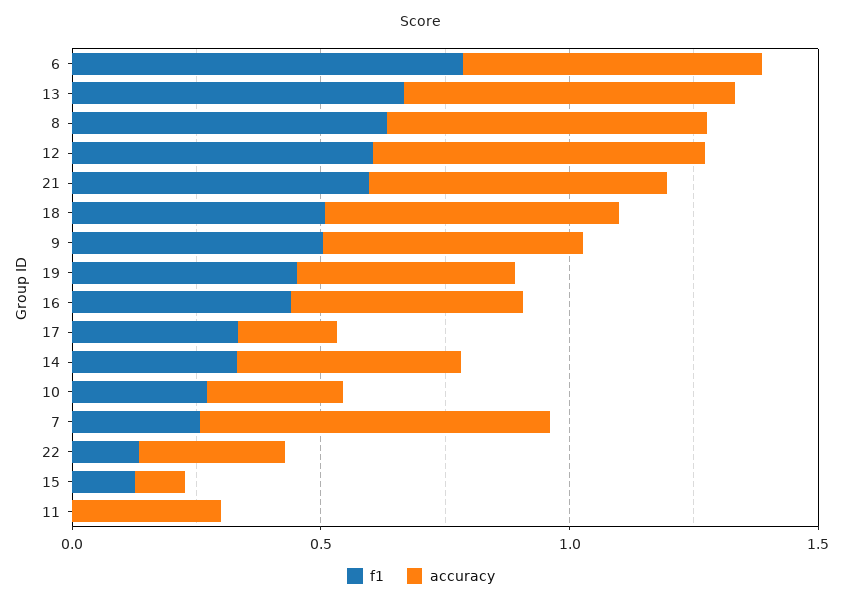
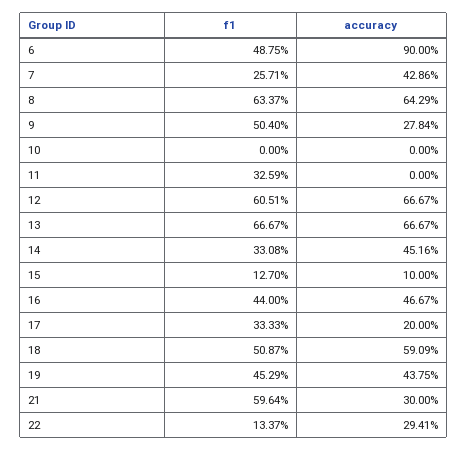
f1, 6: 0.8 -> 0.4875
accuracy, 6: 0.6 -> 0.9
accuracy, 21: 0.6 -> 0.3
accuracy, 9: 0.5 -> 0.2784
f1, 10: 0.3 -> 0
accuracy, 10: 0.3 -> 0
accuracy, 7: 0.7 -> 0.4286
f1, 11: 0 -> 0.3259
accuracy, 11: 0.3 -> 0

